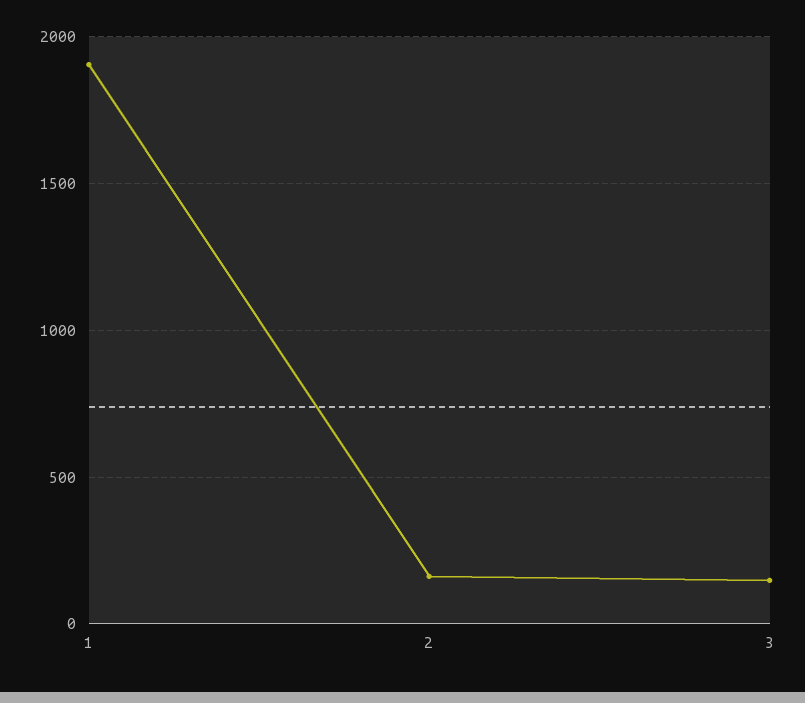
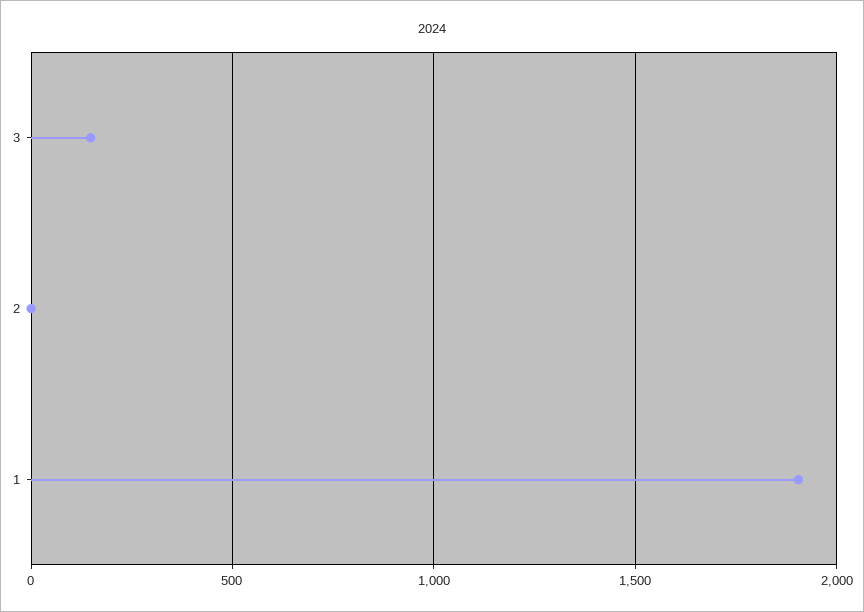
2: 150 -> 0

